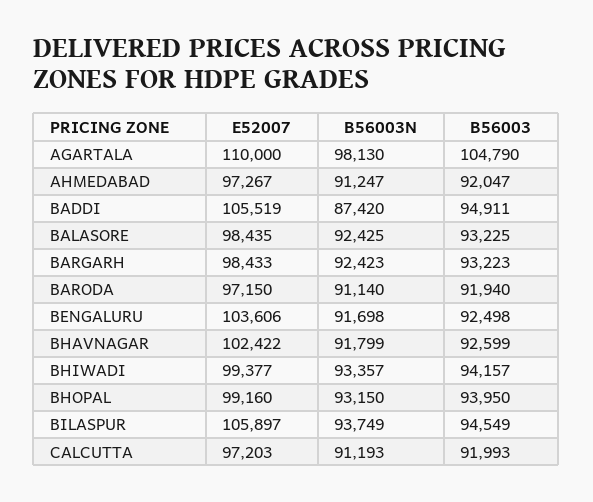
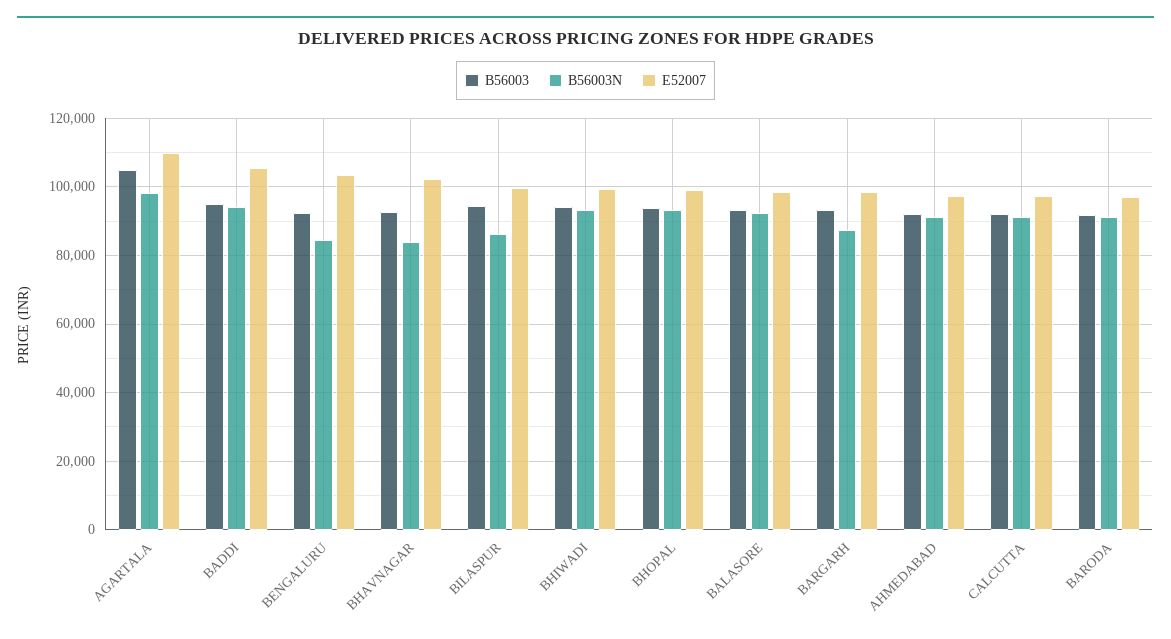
B56003N, BADDI: 87420 -> 94000
B56003N, BARGARH: 92423 -> 88000
B56003N, BENGALURU: 91698 -> 84000
B56003N, BHAVNAGAR: 91799 -> 84000
E52007, BILASPUR: 105897 -> 100000
B56003N, BILASPUR: 93749 -> 86000

